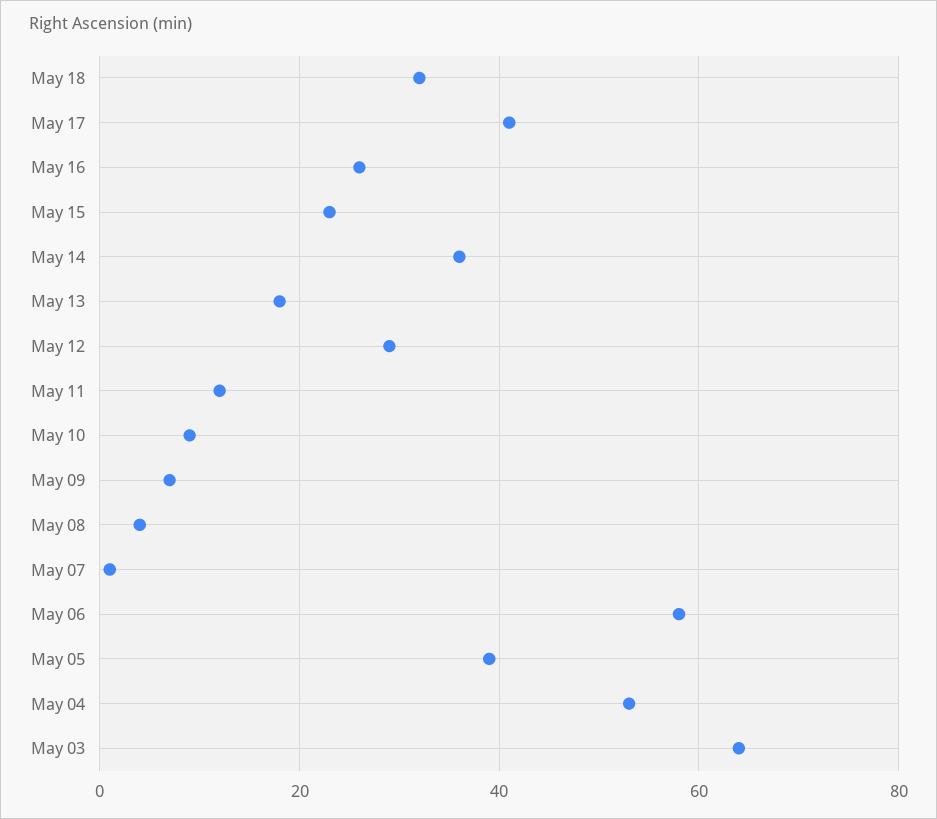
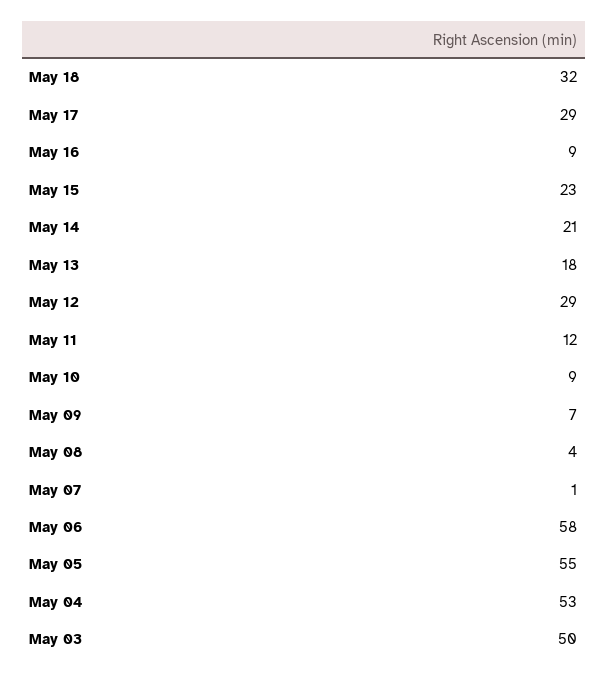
May 17: 40 -> 29
May 16: 25 -> 9
May 14: 35 -> 21
May 05: 40 -> 55
May 03: 65 -> 50

